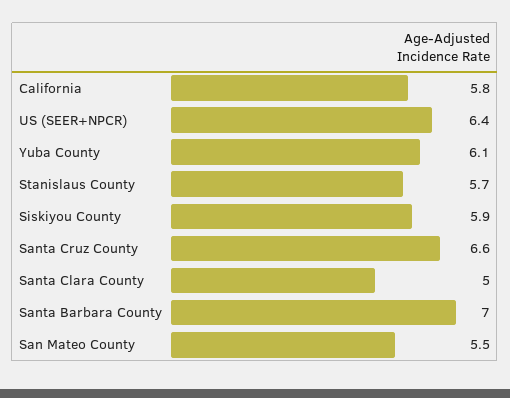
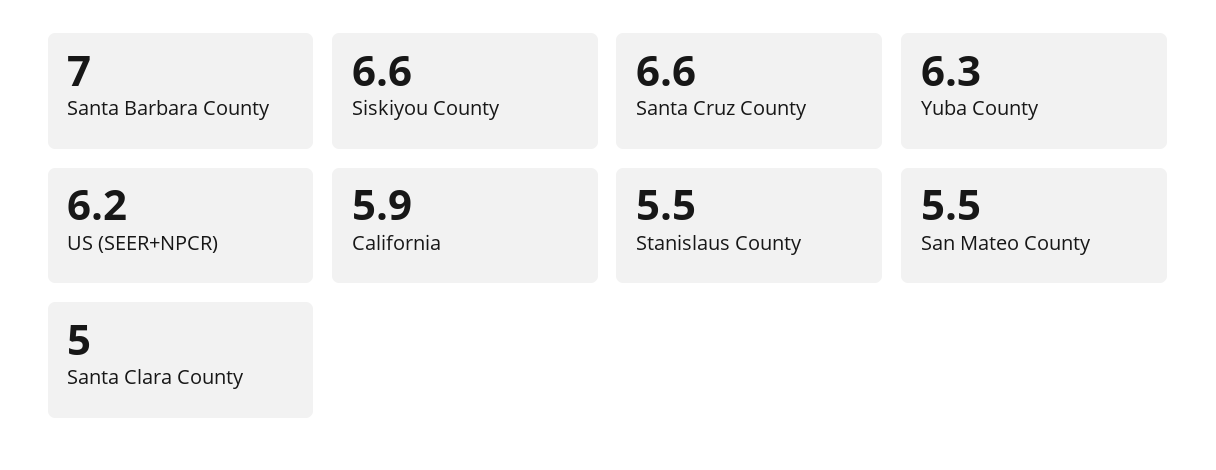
California: 5.8 -> 5.9
US (SEER+NPCR): 6.4 -> 6.2
Yuba County: 6.1 -> 6.3
Stanislaus County: 5.7 -> 5.5
Siskiyou County: 5.9 -> 6.6

